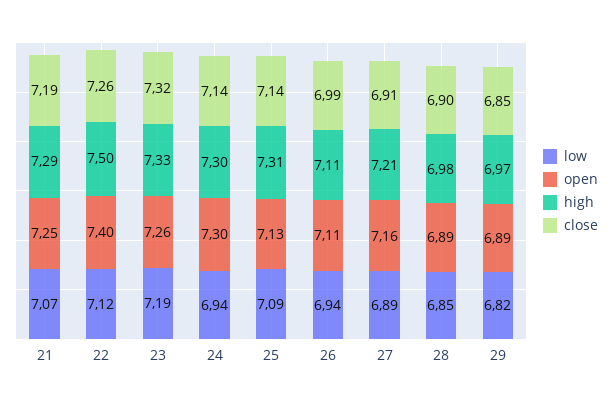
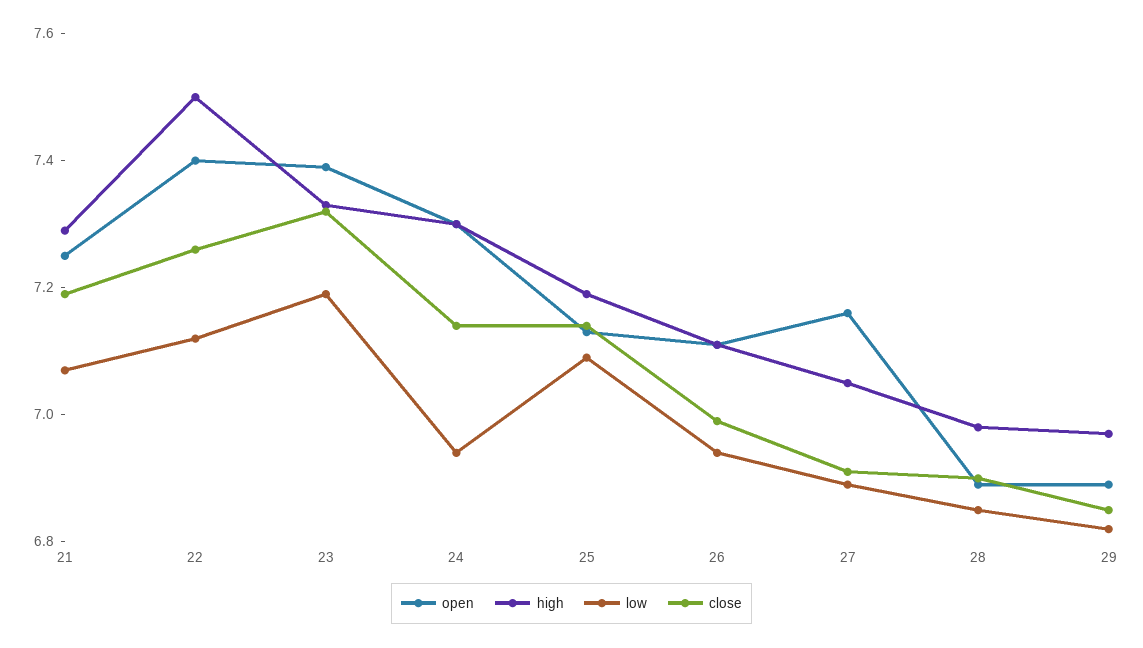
open, 23: 7.26 -> 7.4
high, 25: 7.31 -> 7.2
high, 27: 7.21 -> 7.05

